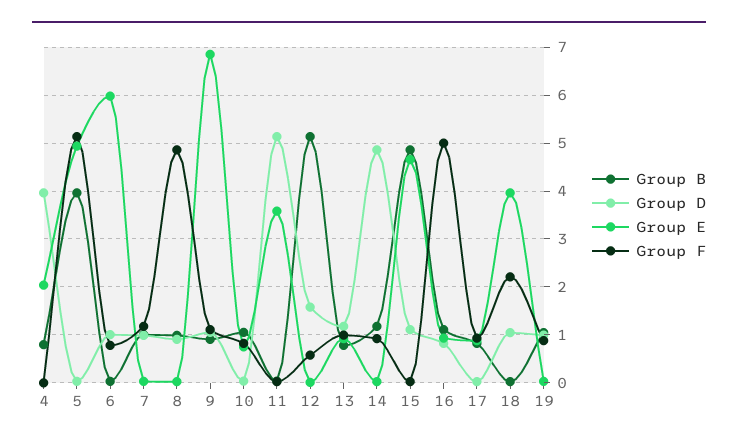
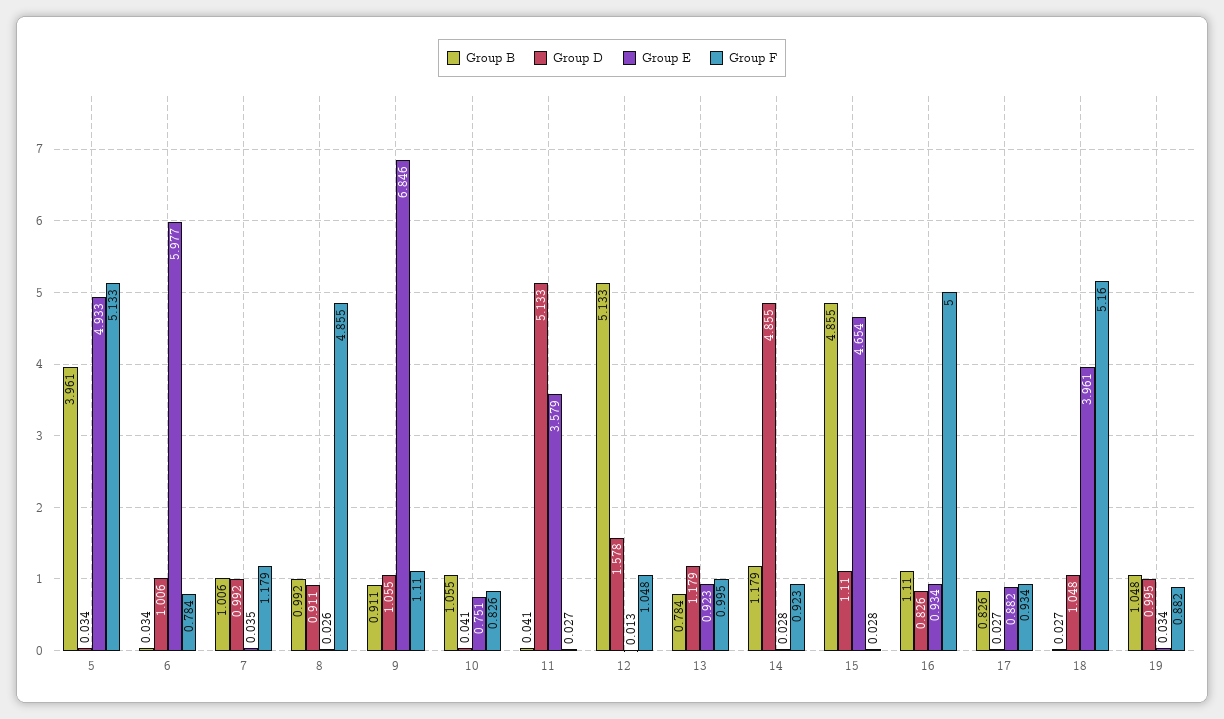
Group B, 4: 0.8 -> none
Group D, 4: 4 -> none
Group E, 4: 2 -> none
Group F, 4: 0 -> none
Group F, 12: 0.6 -> 1.048
Group F, 18: 2.2 -> 5.16

